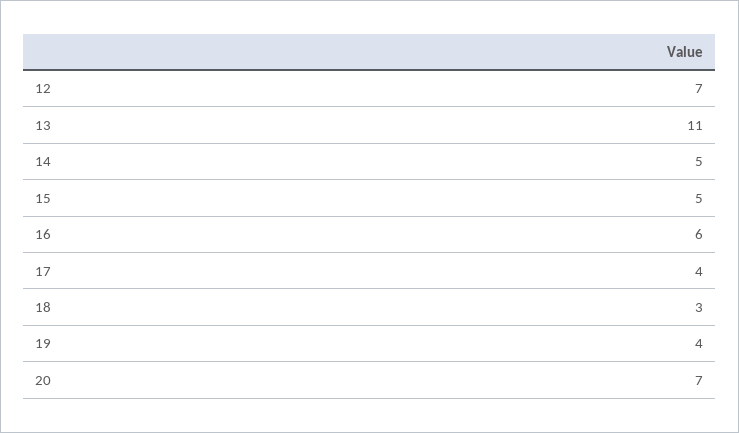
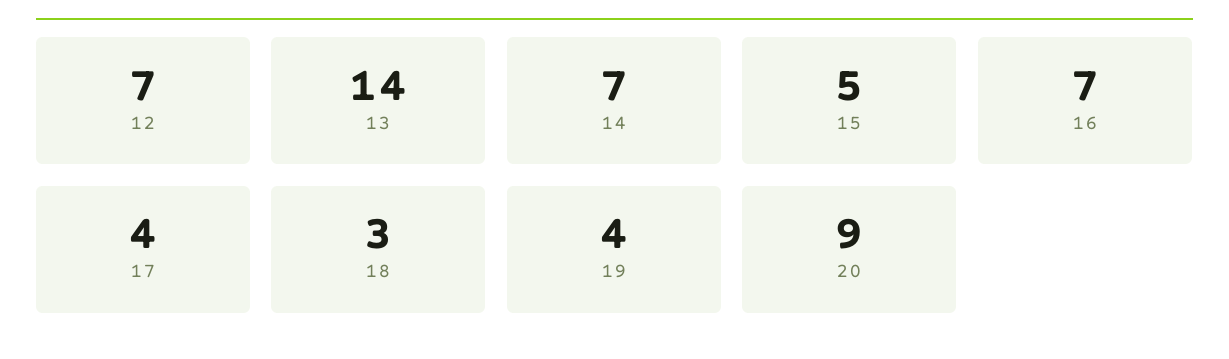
13: 11 -> 14
14: 5 -> 7
16: 6 -> 7
20: 7 -> 9

